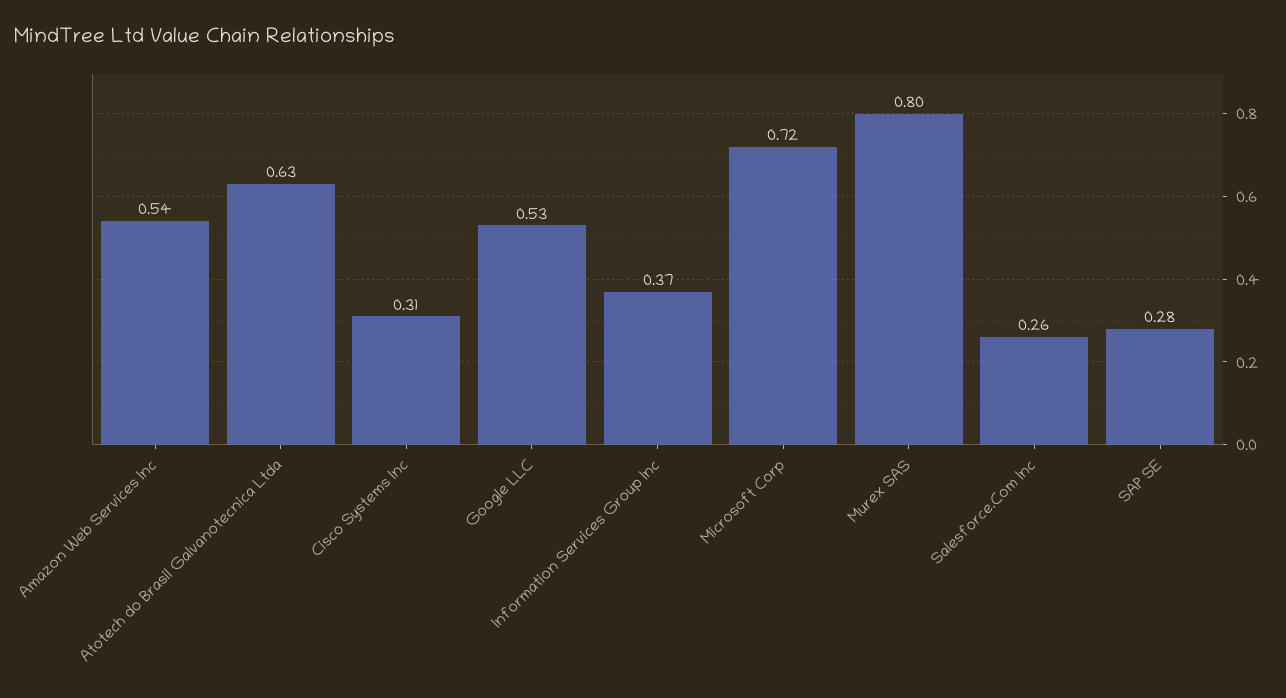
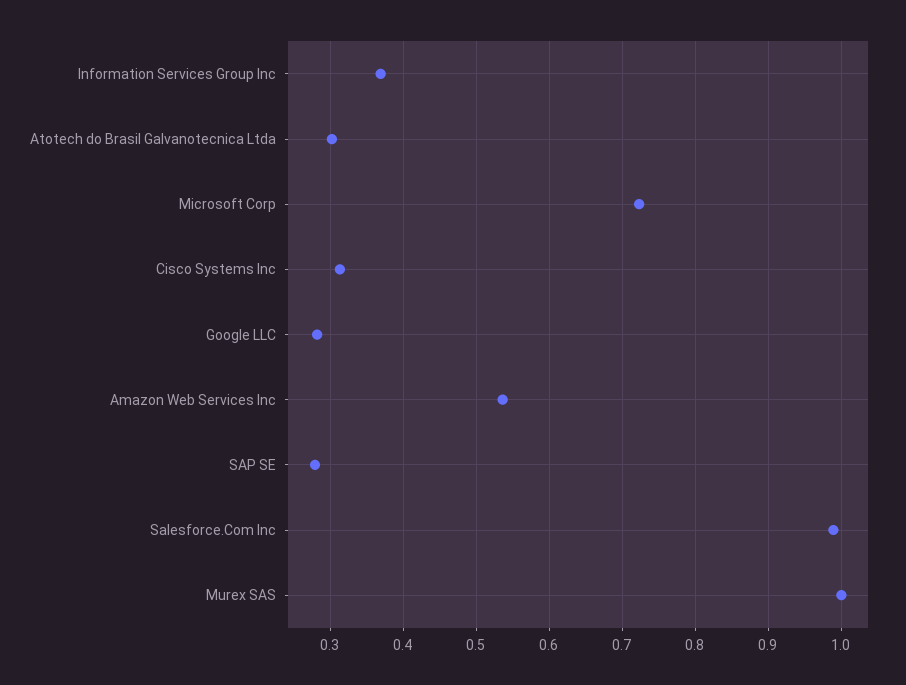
Atotech do Brasil Galvanotecnica Ltda: 0.63 -> 0.3
Google LLC: 0.53 -> 0.28
Murex SAS: 0.8 -> 1
Salesforce.Com Inc: 0.26 -> 0.99

